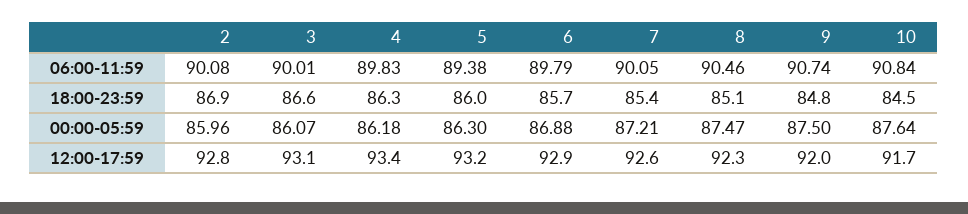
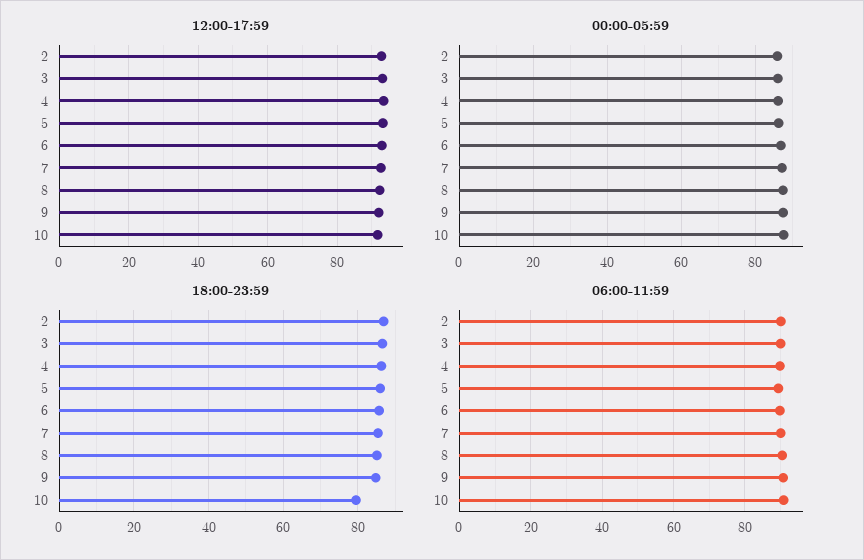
18:00-23:59, 10: 84.5 -> 80

